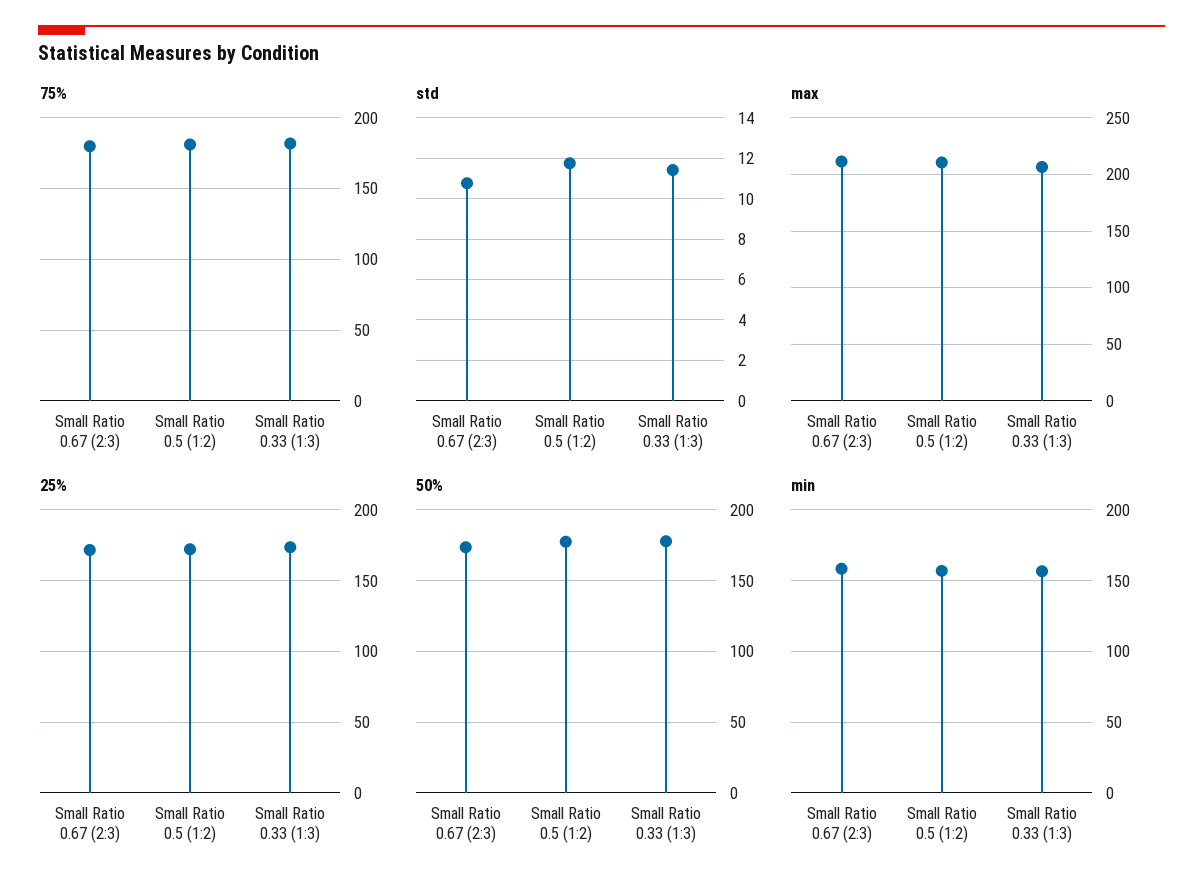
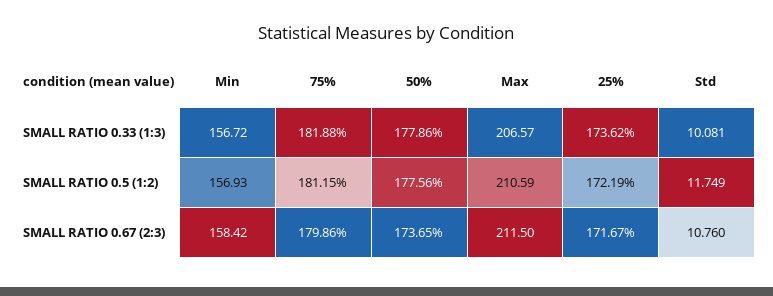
std, Small Ratio 0.33 (1:3): 11.5 -> 10.081

